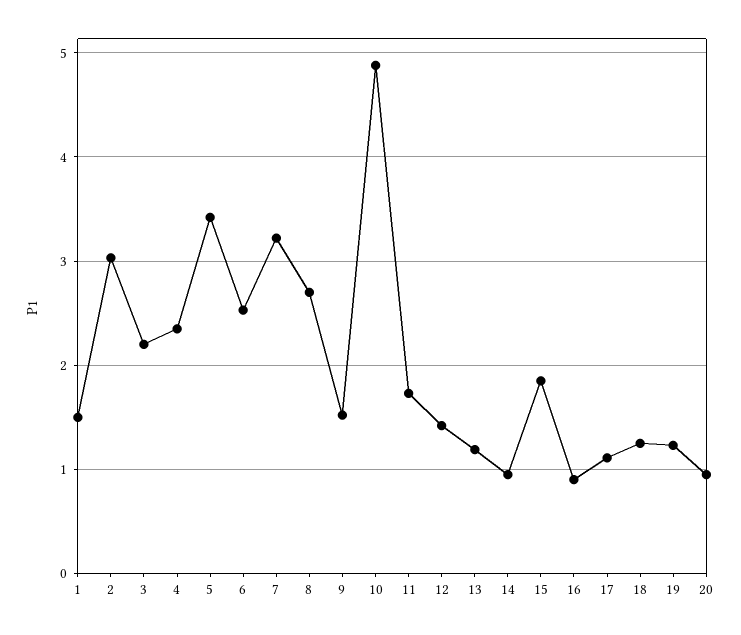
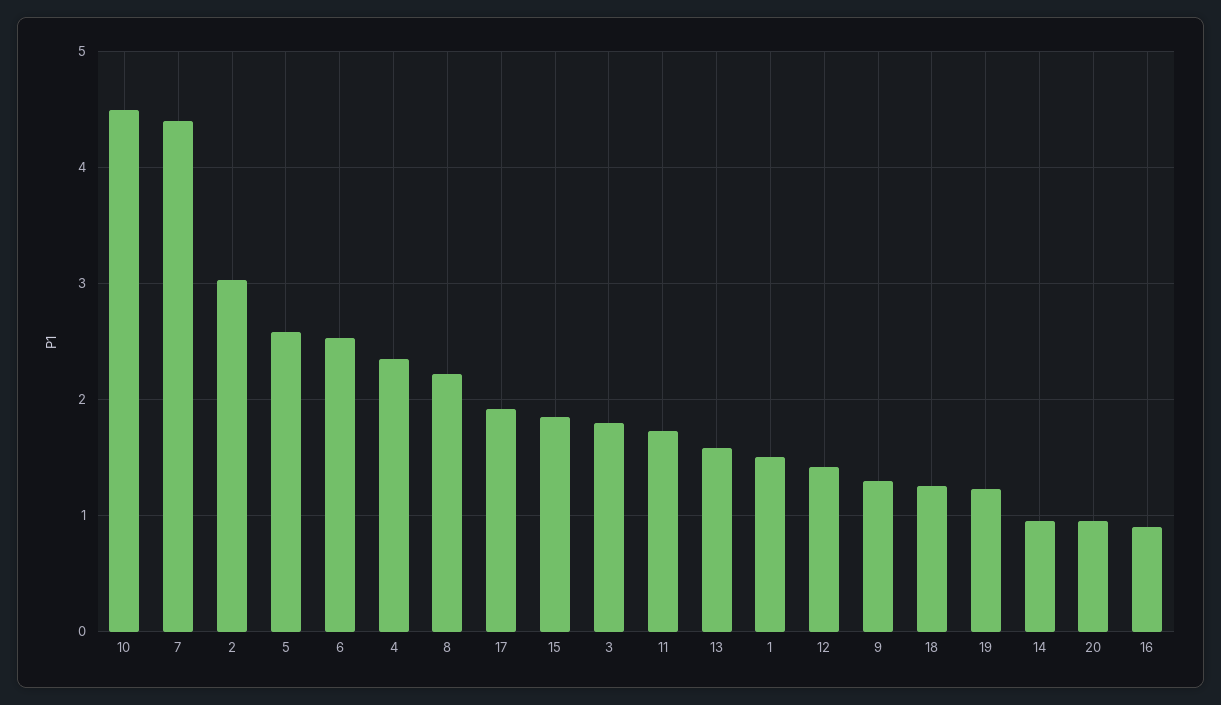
3: 2.2 -> 1.8
5: 3.4 -> 2.6
7: 3.2 -> 4.4
8: 2.7 -> 2.2
9: 1.5 -> 1.3
10: 4.9 -> 4.5
13: 1.2 -> 1.6
17: 1.1 -> 1.9

